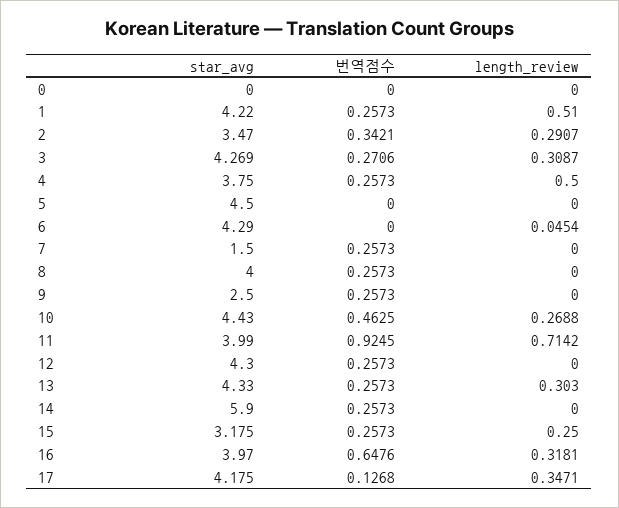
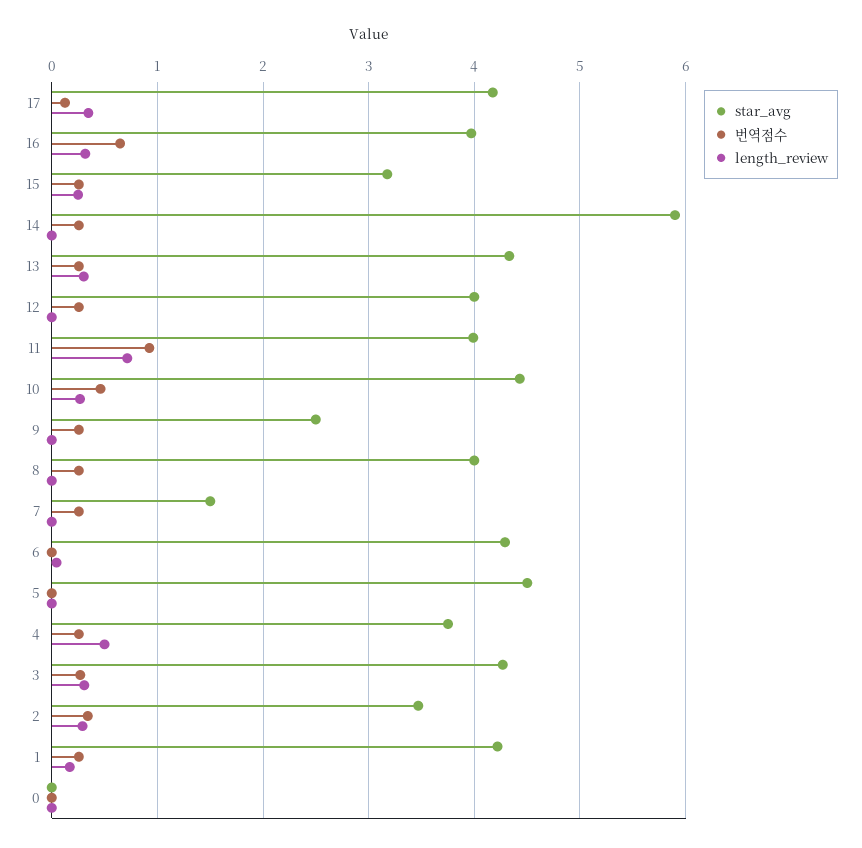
length_review, 1: 0.51 -> 0.2
star_avg, 12: 4.3 -> 4

